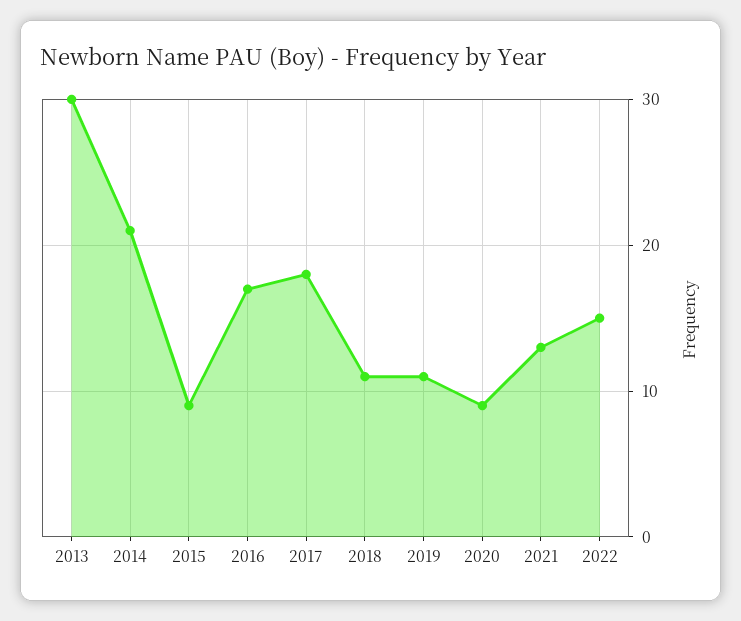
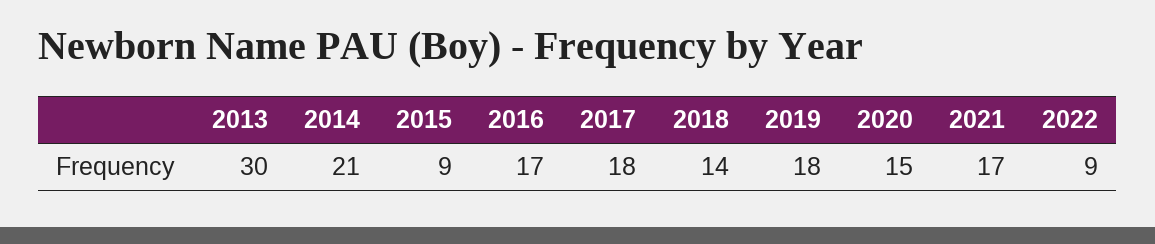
2018: 11 -> 14
2019: 11 -> 18
2020: 9 -> 15
2021: 13 -> 17
2022: 15 -> 9

